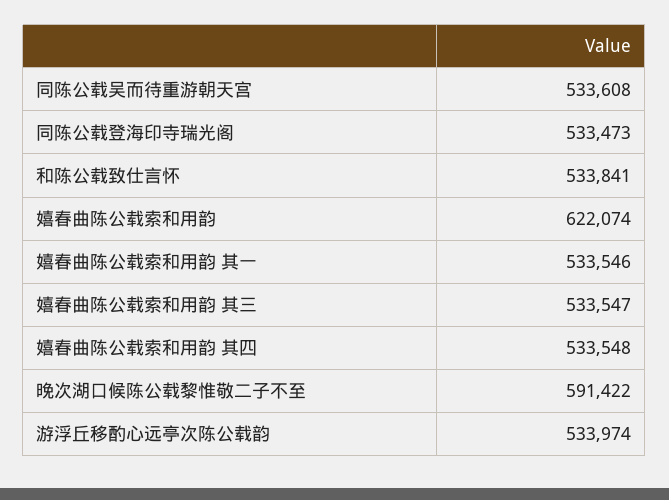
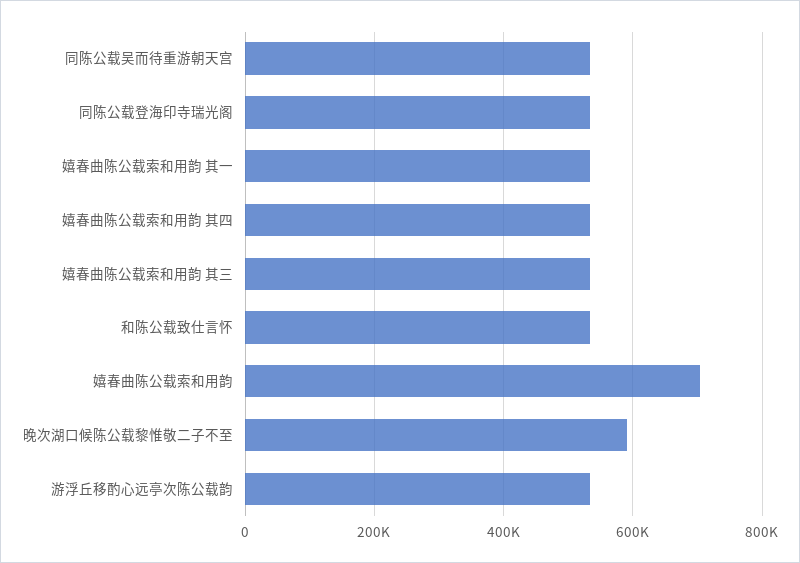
嬉春曲陈公载索和用韵: 622074 -> 700000

